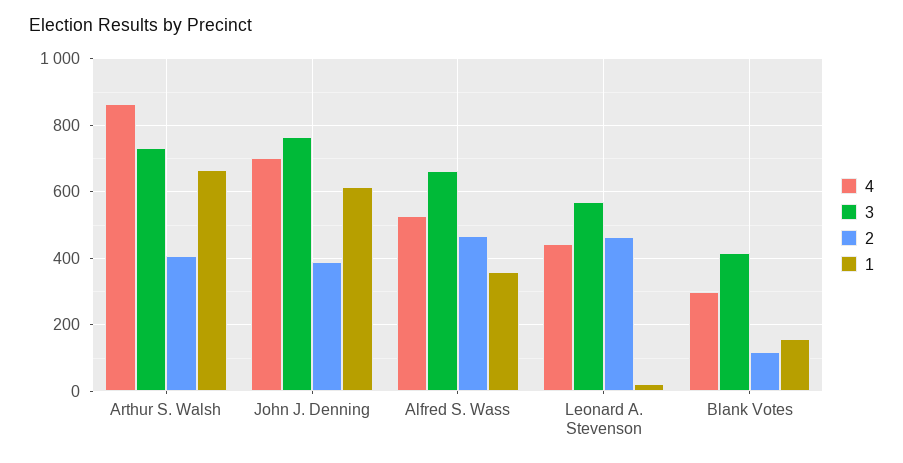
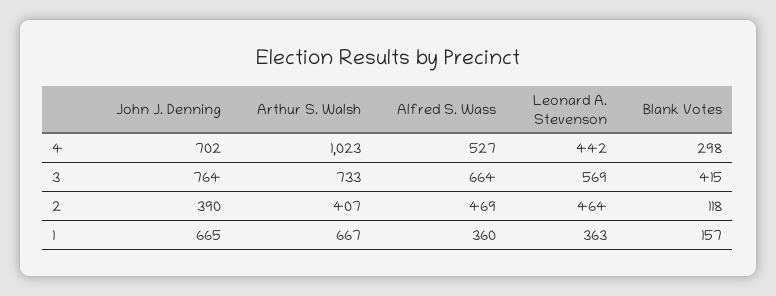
4, Arthur S. Walsh: 860 -> 1023
1, John J. Denning: 620 -> 665
1, Leonard A. Stevenson: 20 -> 363

